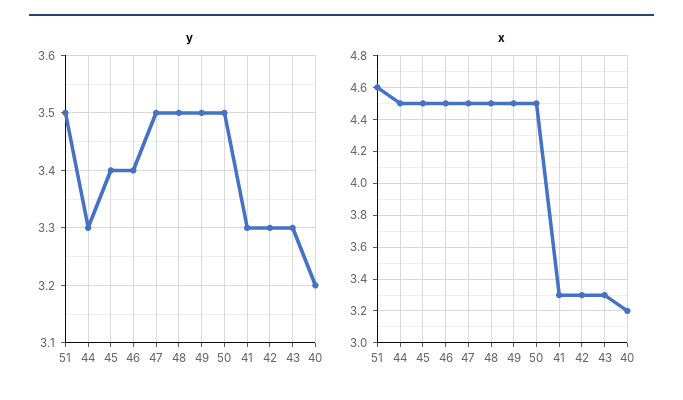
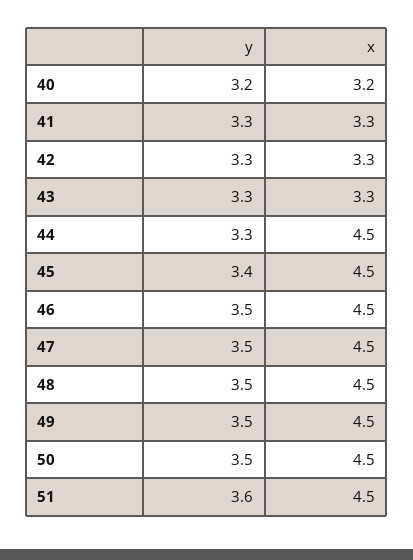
y, 51: 3.5 -> 3.6
y, 46: 3.4 -> 3.5
x, 51: 4.6 -> 4.5

